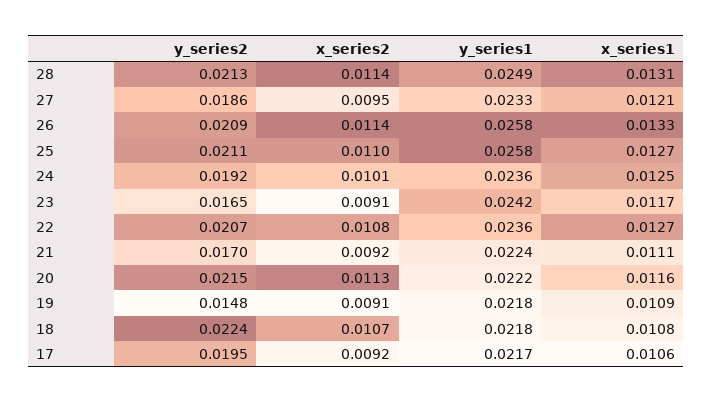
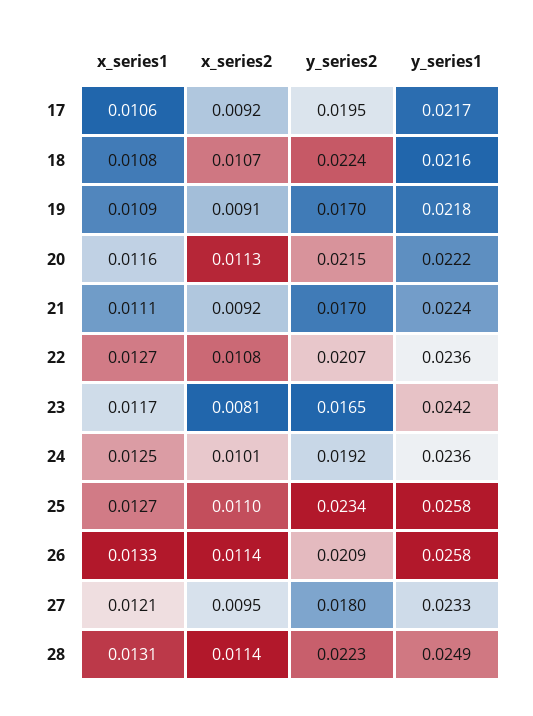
y_series2, 28: 0.0213 -> 0.0223
y_series2, 27: 0.0186 -> 0.018
y_series2, 25: 0.0211 -> 0.0234
x_series2, 23: 0.0091 -> 0.0081
y_series2, 19: 0.0148 -> 0.017
y_series1, 18: 0.0218 -> 0.0216

